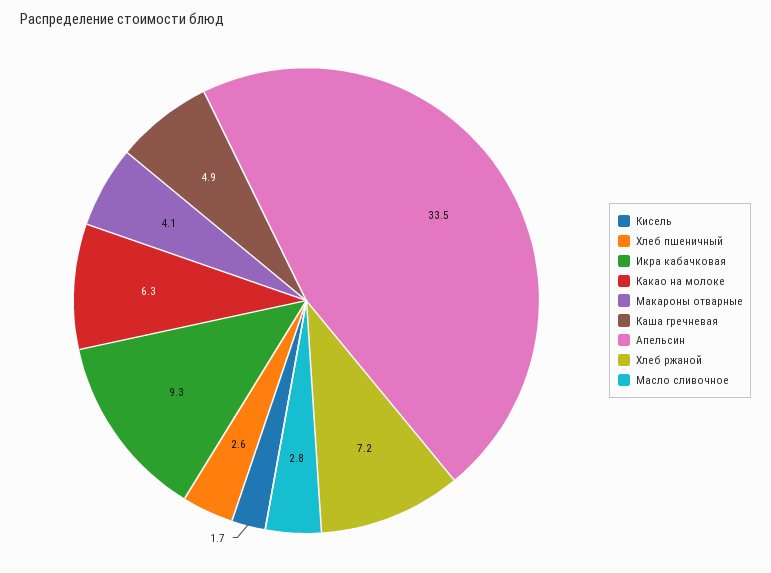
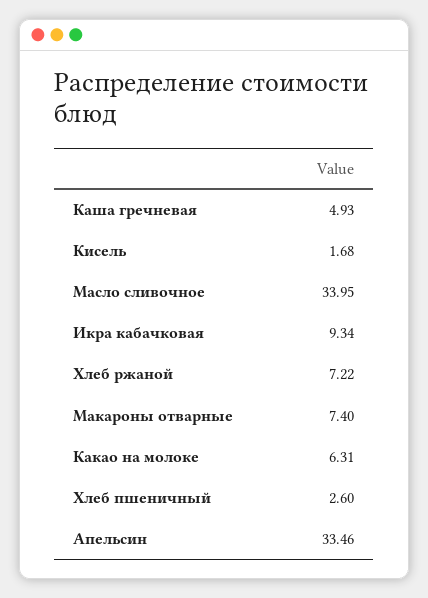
Макароны отварные: 4.1 -> 7.4
Масло сливочное: 2.8 -> 33.95

